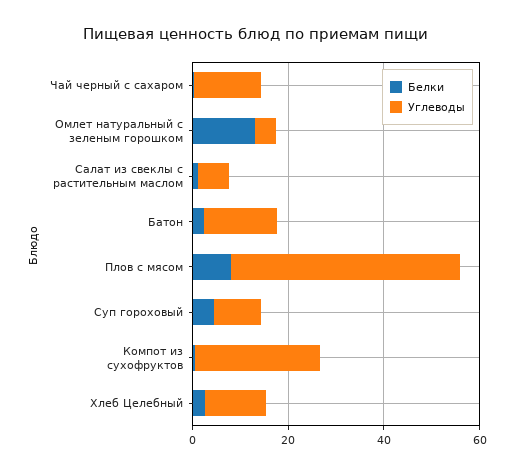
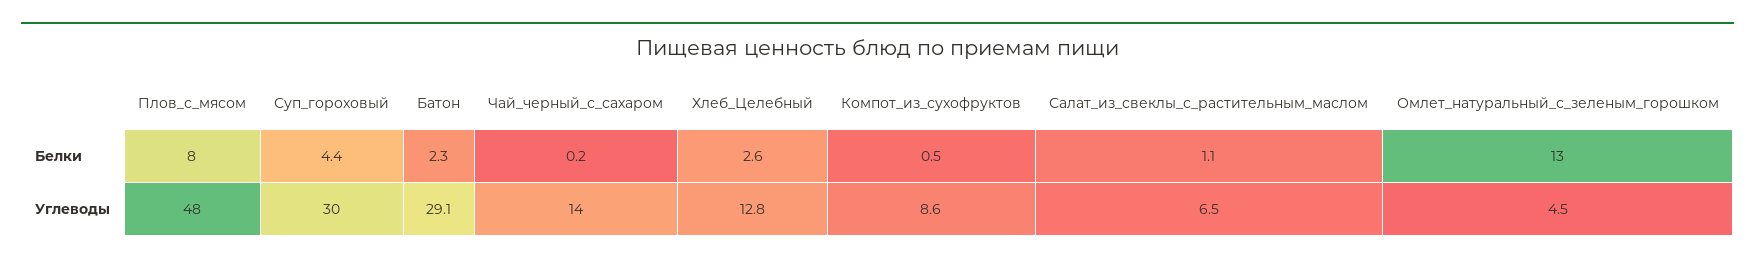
Углеводы, Батон: 15 -> 29.1
Углеводы, Суп гороховый: 10 -> 30
Углеводы, Компот из сухофруктов: 25 -> 8.6

